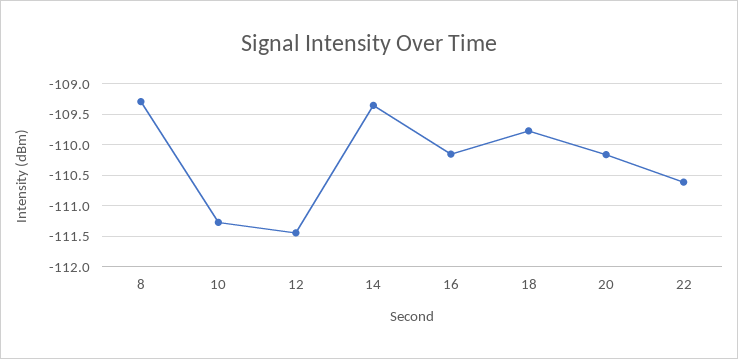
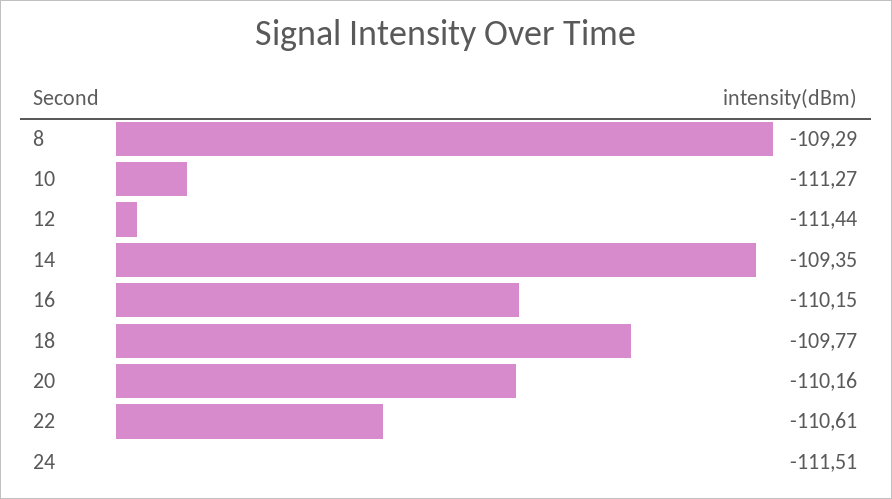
24: none -> -111.51

